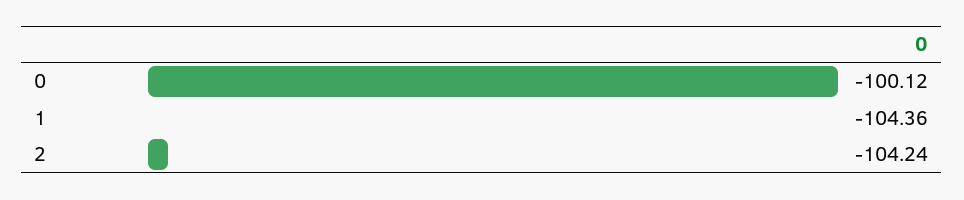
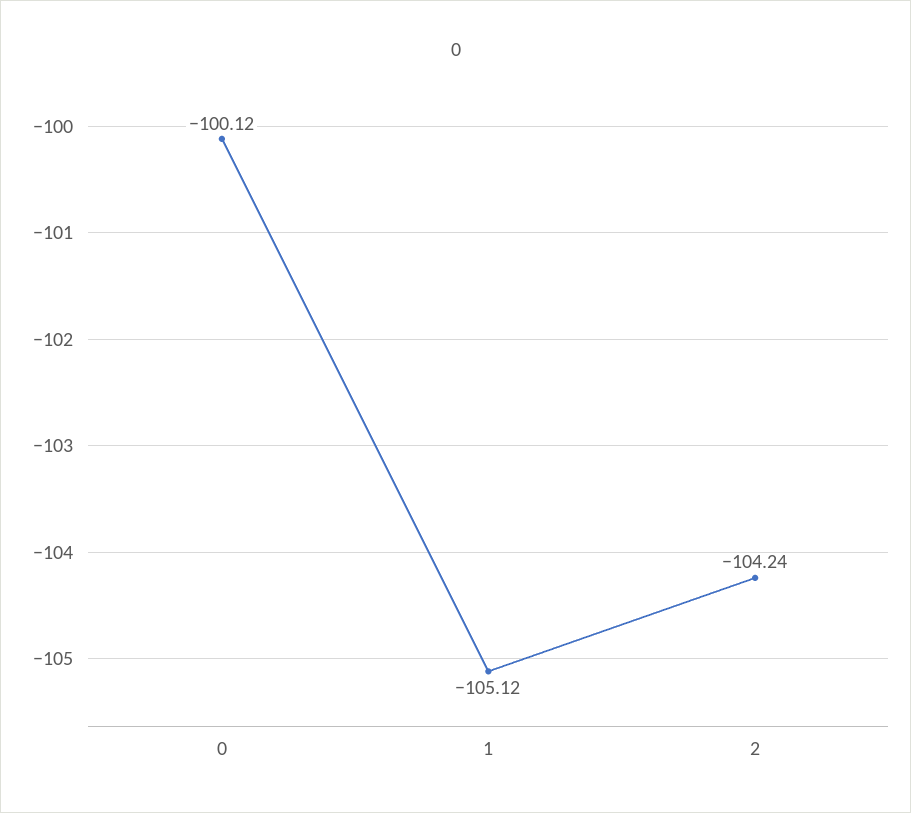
1: -104.36 -> -105.12

